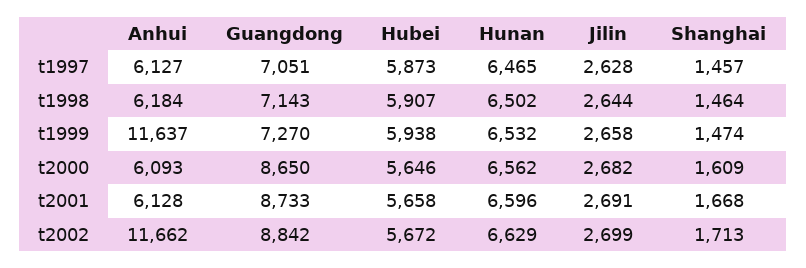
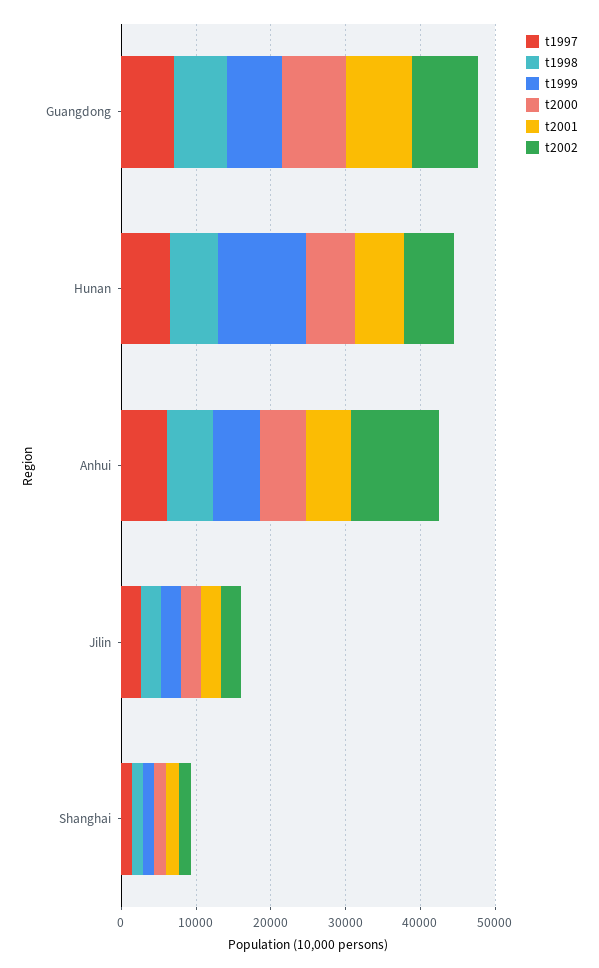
t1997, Hubei: 5873 -> none
t1998, Hubei: 5907 -> none
t1999, Anhui: 11637 -> 6000
t1999, Hubei: 5938 -> none
t1999, Hunan: 6532 -> 12000
t2000, Hubei: 5646 -> none
t2001, Hubei: 5658 -> none
t2002, Hubei: 5672 -> none

